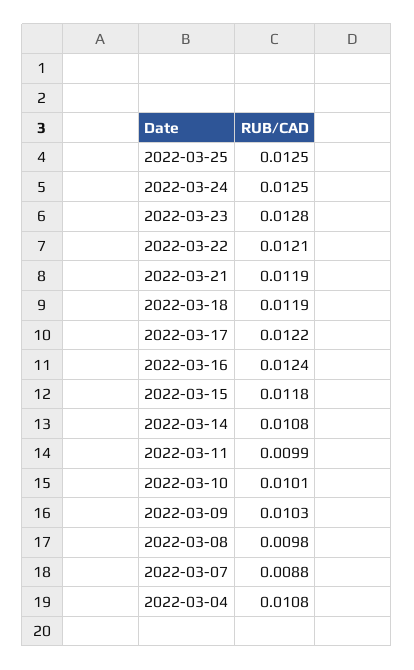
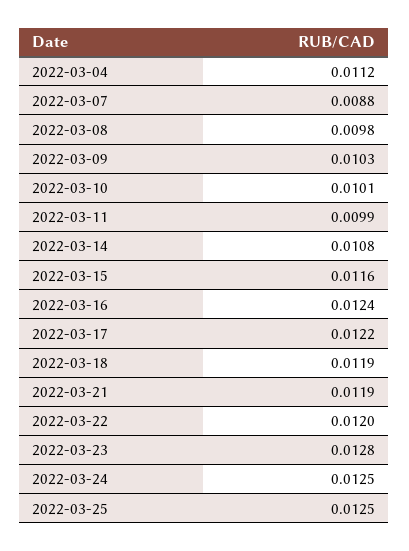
2022-03-22: 0.0121 -> 0.012
2022-03-15: 0.0118 -> 0.0116
2022-03-04: 0.0108 -> 0.0112

